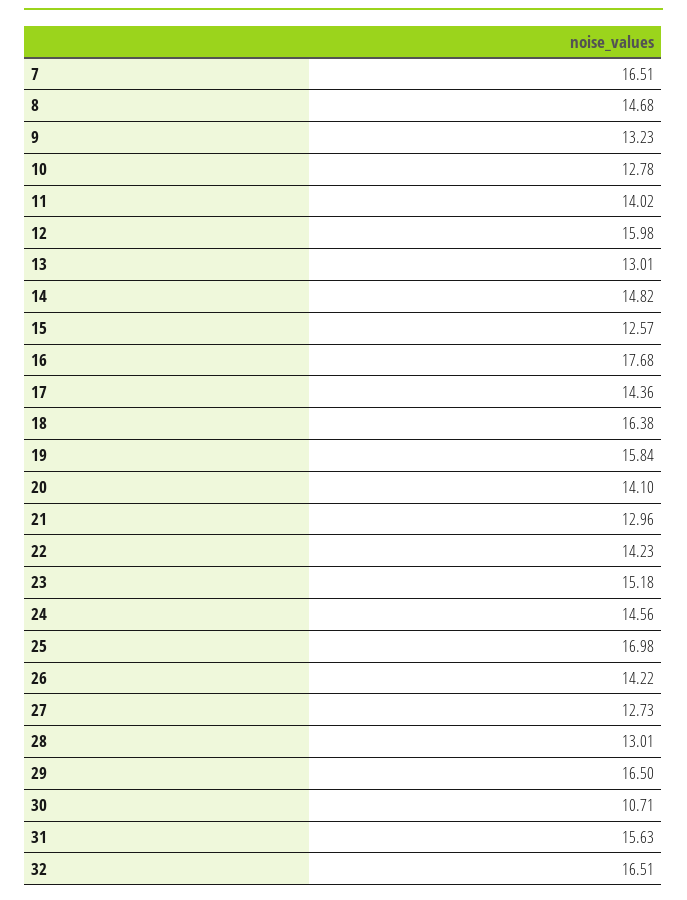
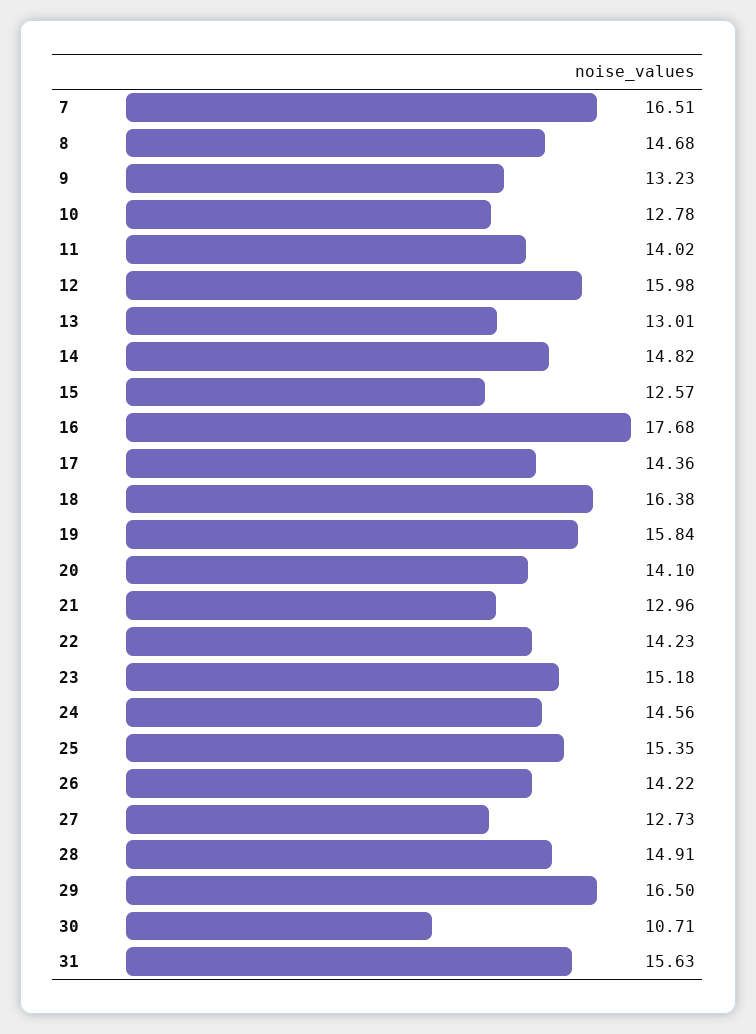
25: 16.98 -> 15.35
28: 13.01 -> 14.91
32: 16.51 -> none

